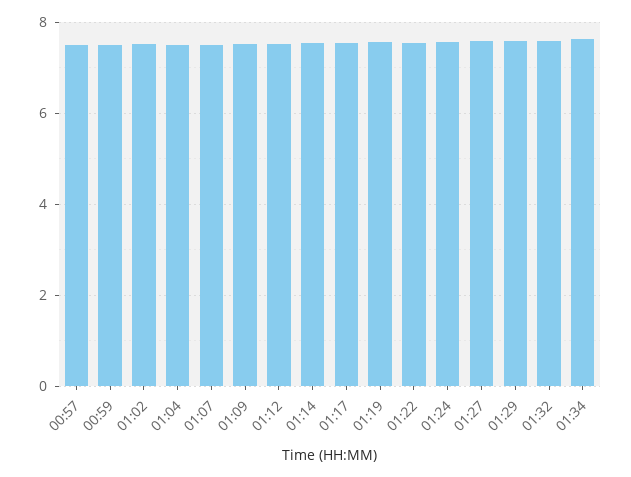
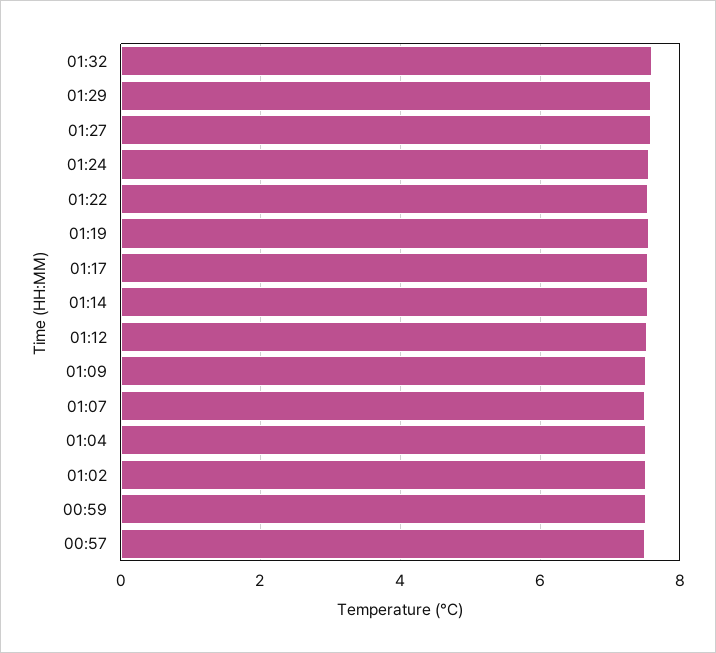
01:34: 7.6 -> none

